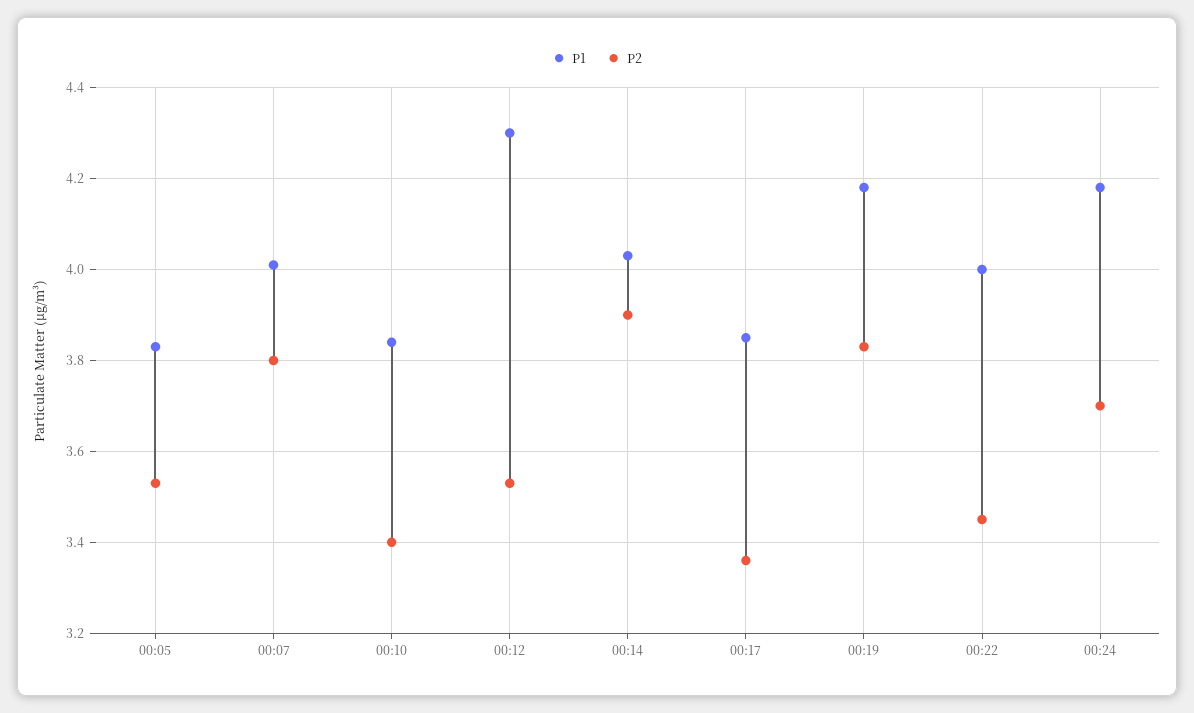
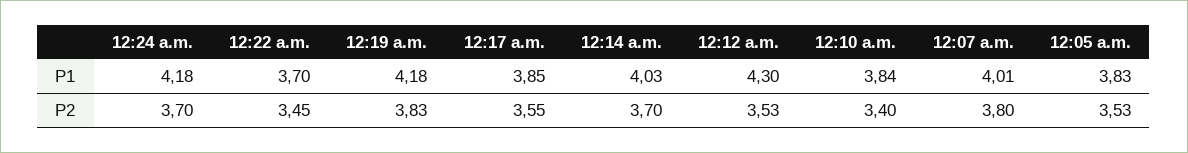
P2, 00:14: 3.9 -> 3.7
P2, 00:17: 3.35 -> 3.55
P1, 00:22: 4 -> 3.7

